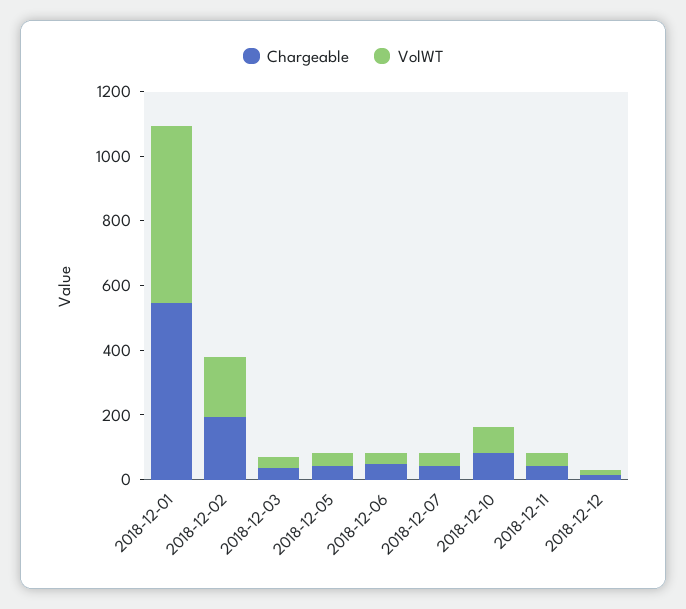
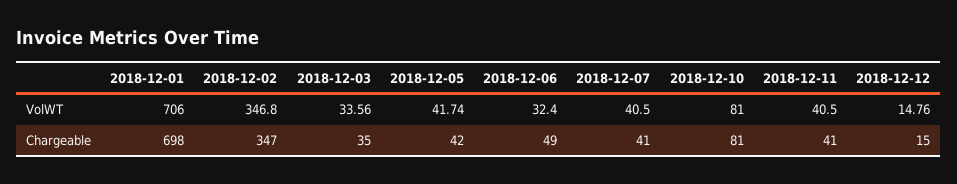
Chargeable, 2018-12-01: 550 -> 698
VolWT, 2018-12-01: 550 -> 706
Chargeable, 2018-12-02: 200 -> 347
VolWT, 2018-12-02: 200 -> 346.8

